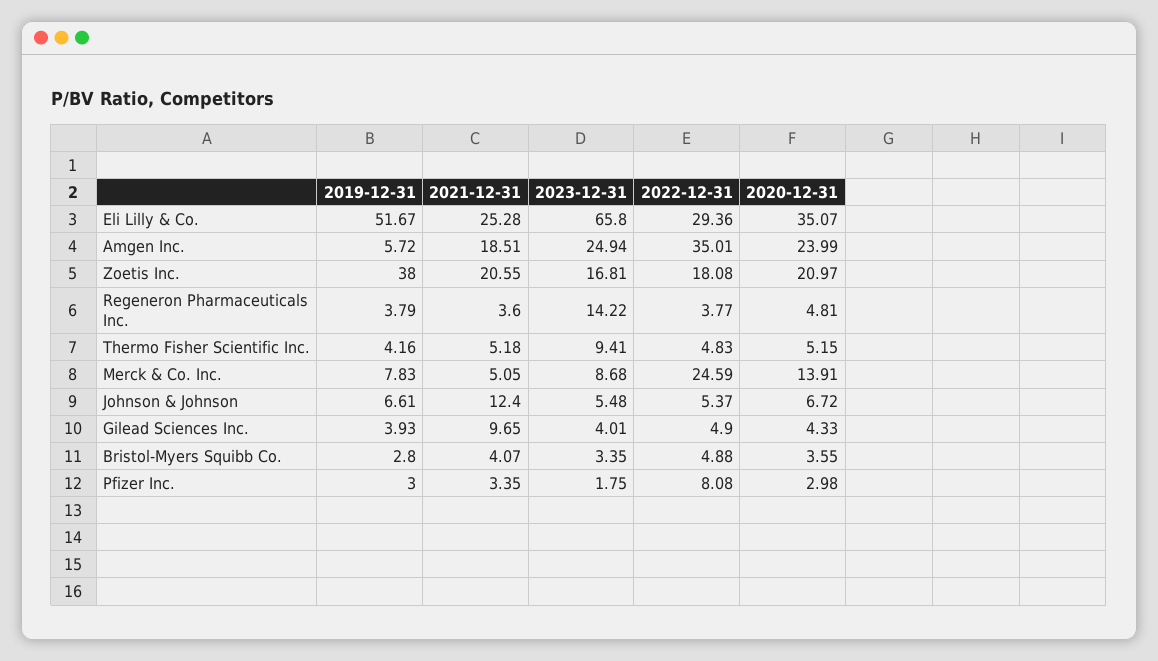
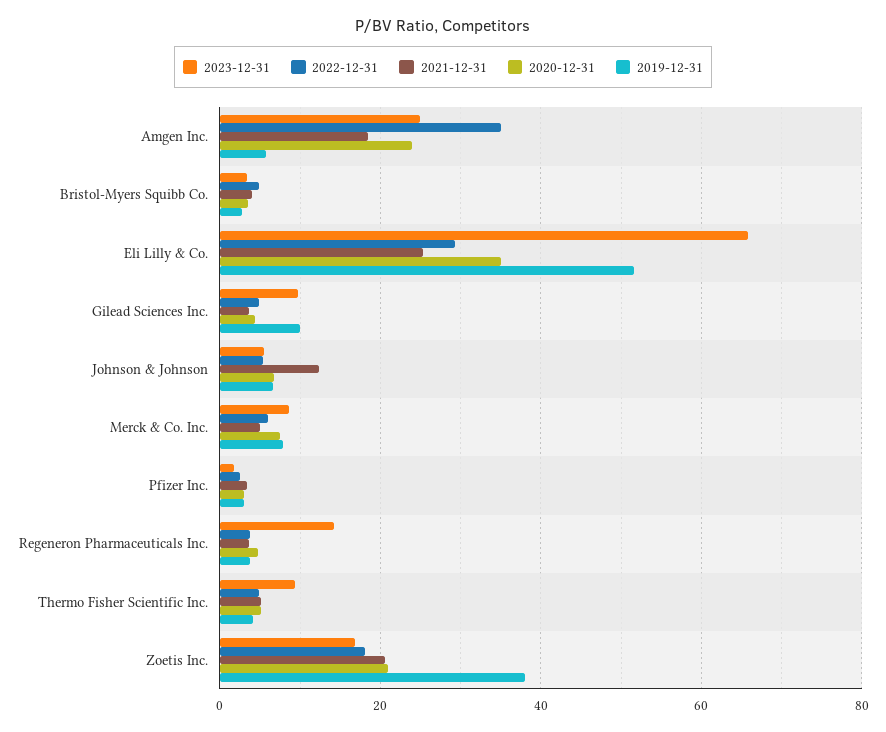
2022-12-31, Merck & Co. Inc.: 24.59 -> 6
2020-12-31, Merck & Co. Inc.: 13.91 -> 8
2019-12-31, Gilead Sciences Inc.: 3.93 -> 10
2021-12-31, Gilead Sciences Inc.: 9.65 -> 4
2023-12-31, Gilead Sciences Inc.: 4.01 -> 10
2022-12-31, Pfizer Inc.: 8.08 -> 2

